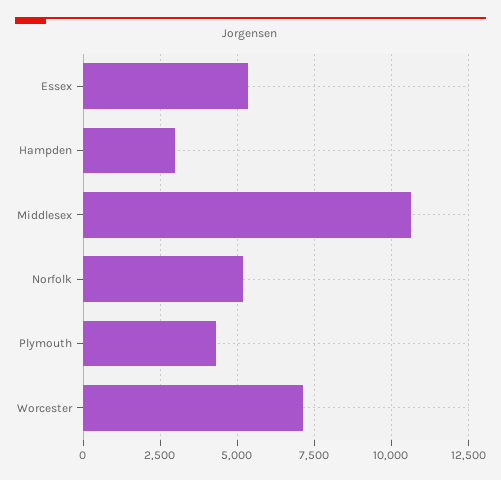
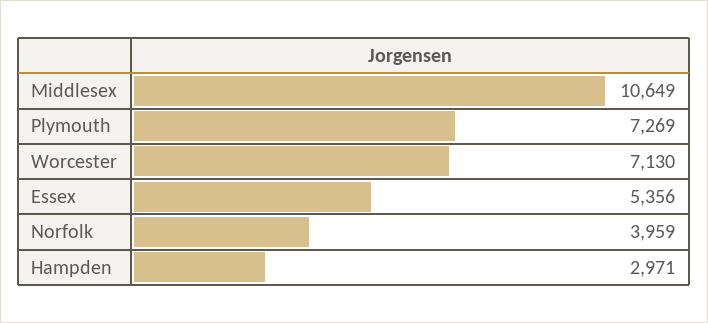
Norfolk: 5250 -> 3959
Plymouth: 4250 -> 7269

